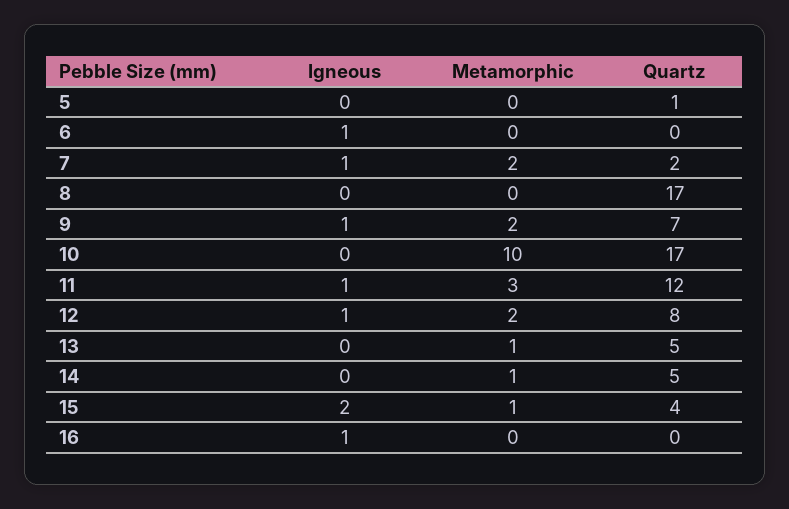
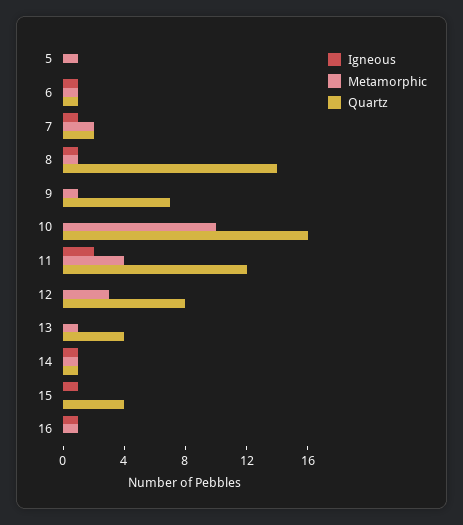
Metamorphic, 5: 0 -> 1
Quartz, 5: 1 -> 0
Metamorphic, 6: 0 -> 1
Quartz, 6: 0 -> 1
Igneous, 8: 0 -> 1
Metamorphic, 8: 0 -> 1
Quartz, 8: 17 -> 14
Igneous, 9: 1 -> 0
Metamorphic, 9: 2 -> 1
Quartz, 10: 17 -> 16
Igneous, 11: 1 -> 2
Metamorphic, 11: 3 -> 4
Igneous, 12: 1 -> 0
Metamorphic, 12: 2 -> 3
Quartz, 13: 5 -> 4
Igneous, 14: 0 -> 1
Quartz, 14: 5 -> 1
Igneous, 15: 2 -> 1
Metamorphic, 15: 1 -> 0
Metamorphic, 16: 0 -> 1

